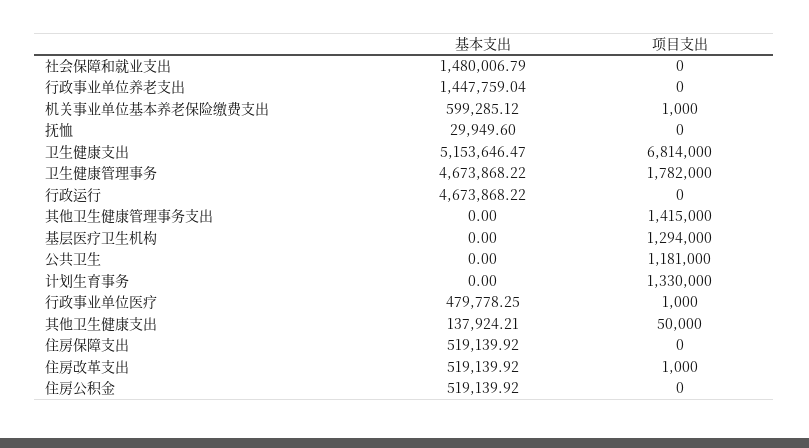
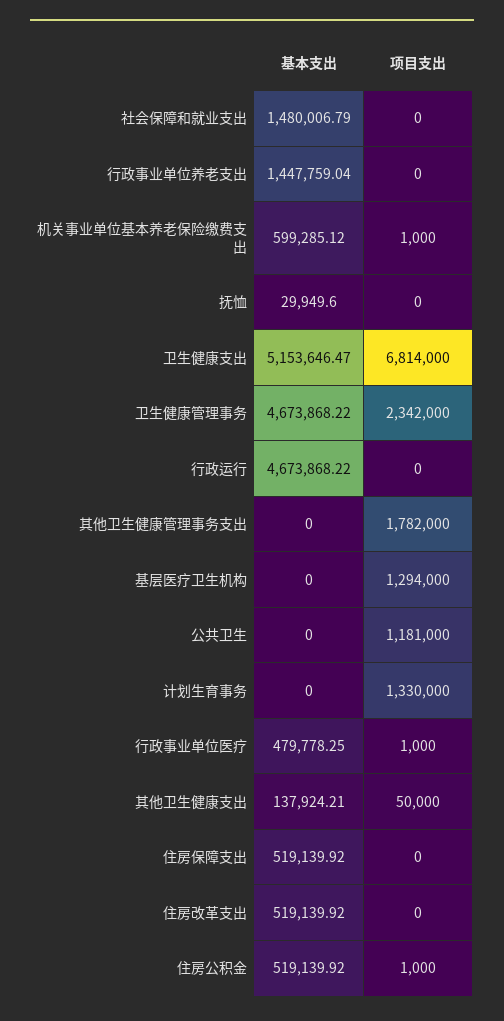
项目支出, 卫生健康管理事务: 1782000 -> 2342000
项目支出, 其他卫生健康管理事务支出: 1415000 -> 1782000
项目支出, 住房改革支出: 1000 -> 0
项目支出, 住房公积金: 0 -> 1000

